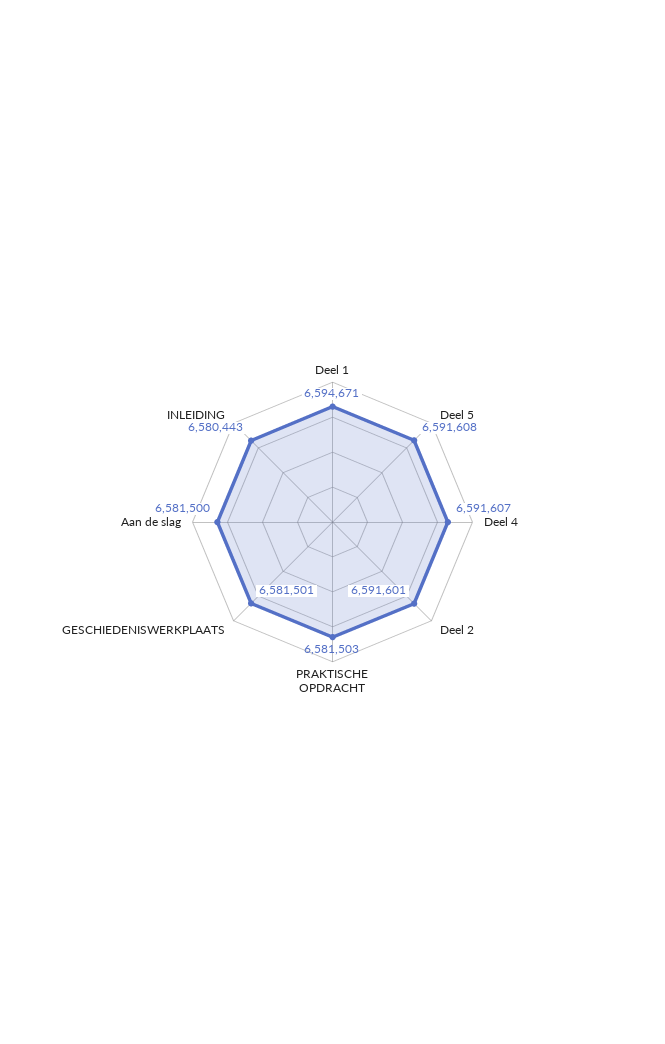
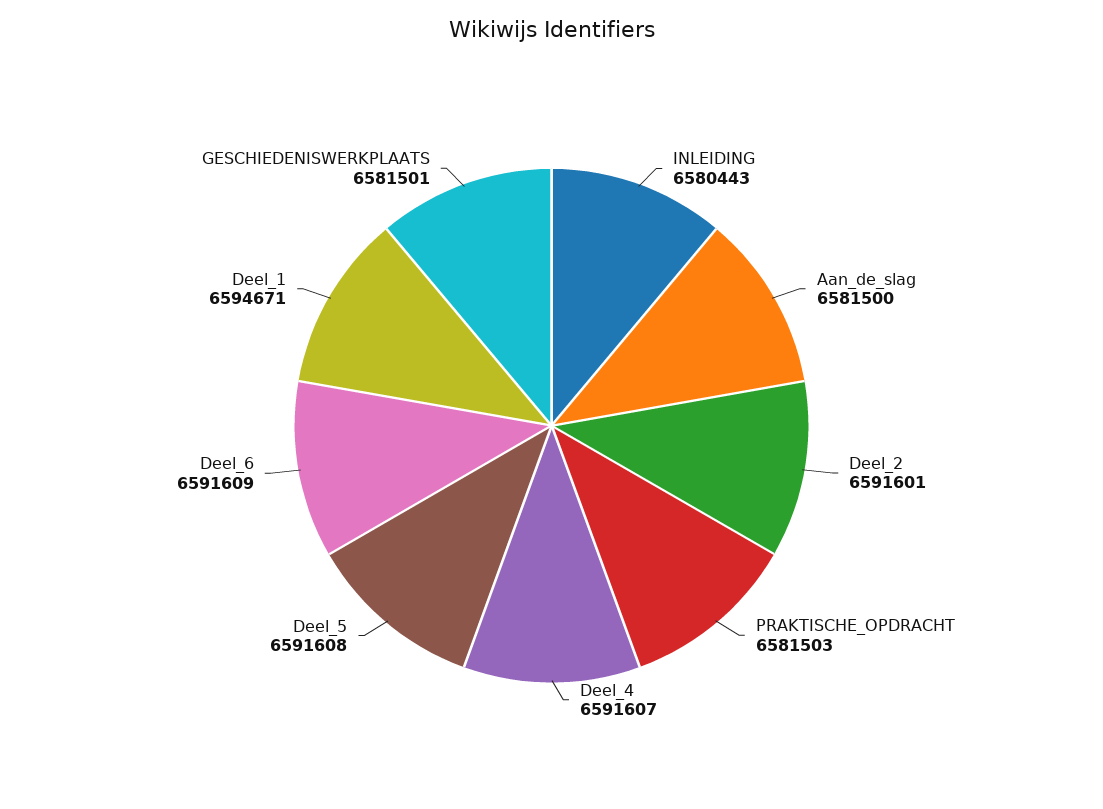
Deel_6: none -> 6591609

